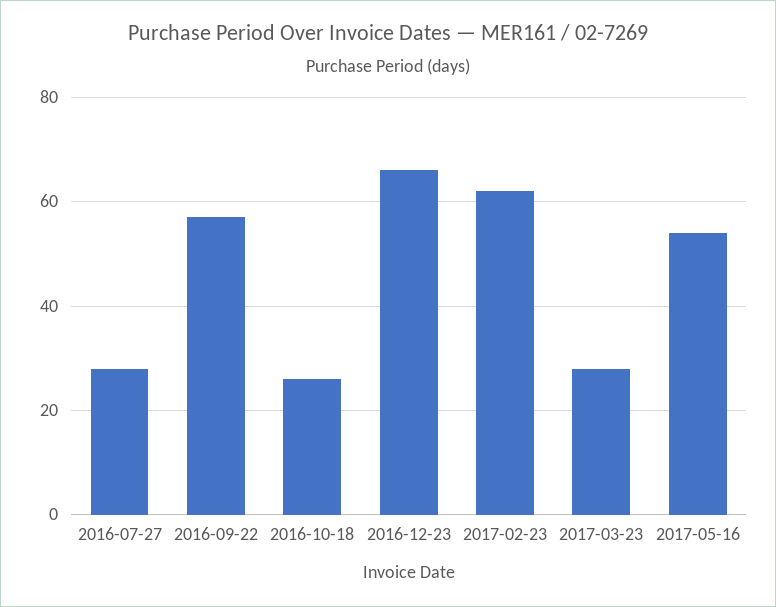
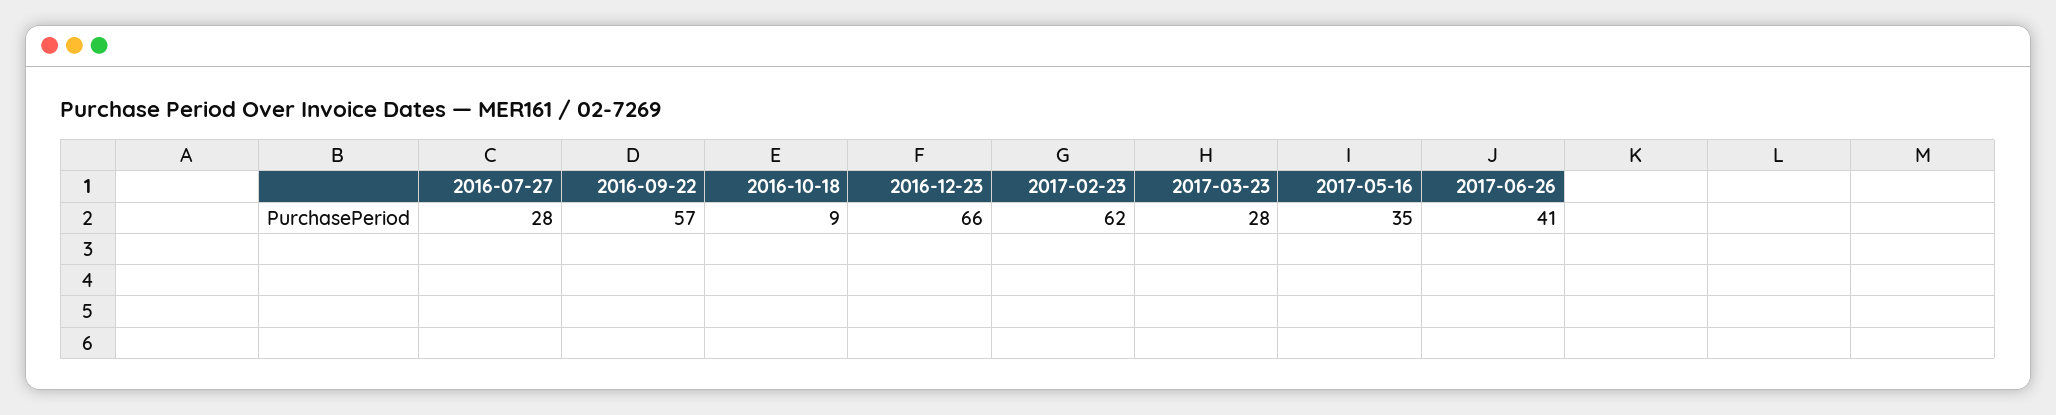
2016-10-18: 25 -> 9
2017-05-16: 55 -> 35
2017-06-26: none -> 41

